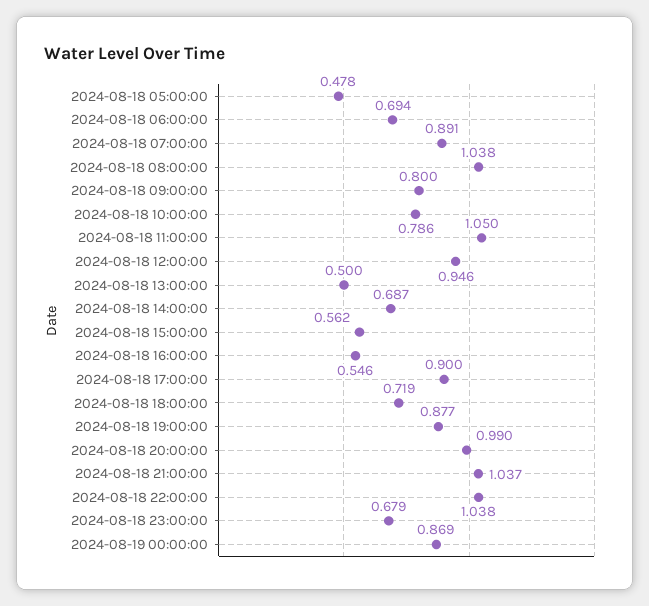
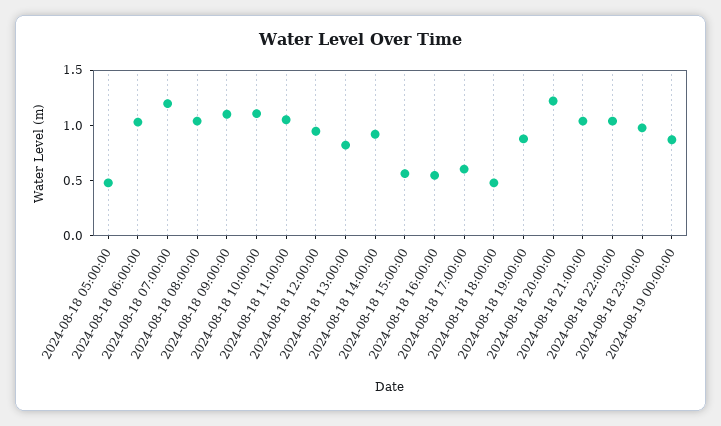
2024-08-18 06:00:00: 0.694 -> 1
2024-08-18 07:00:00: 0.891 -> 1.2
2024-08-18 09:00:00: 0.8 -> 1.1
2024-08-18 10:00:00: 0.786 -> 1.1
2024-08-18 13:00:00: 0.5 -> 0.8
2024-08-18 14:00:00: 0.687 -> 0.9
2024-08-18 17:00:00: 0.9 -> 0.6
2024-08-18 18:00:00: 0.719 -> 0.5
2024-08-18 20:00:00: 0.99 -> 1.2
2024-08-18 23:00:00: 0.679 -> 1

